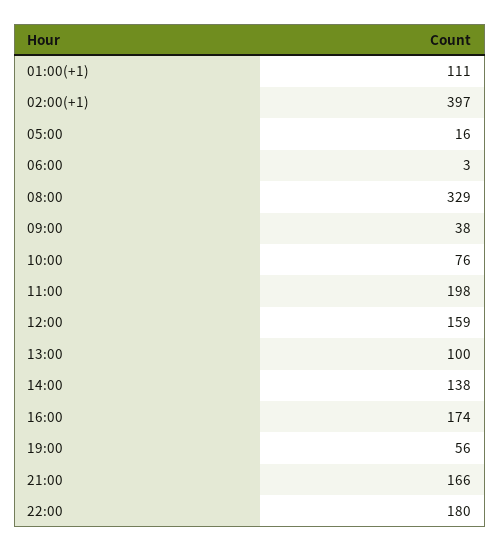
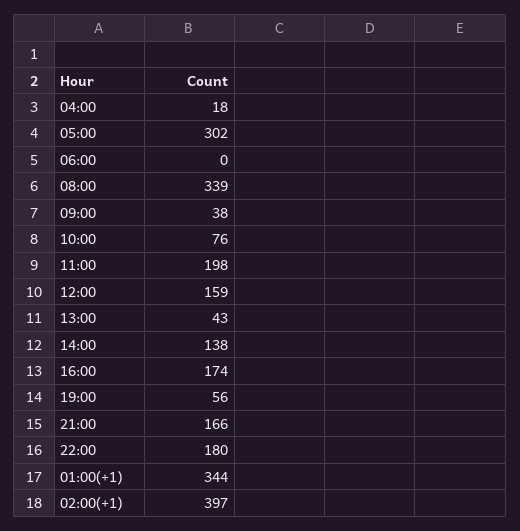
01:00(+1): 111 -> 344
05:00: 16 -> 302
06:00: 3 -> 0
08:00: 329 -> 339
13:00: 100 -> 43
04:00: none -> 18

